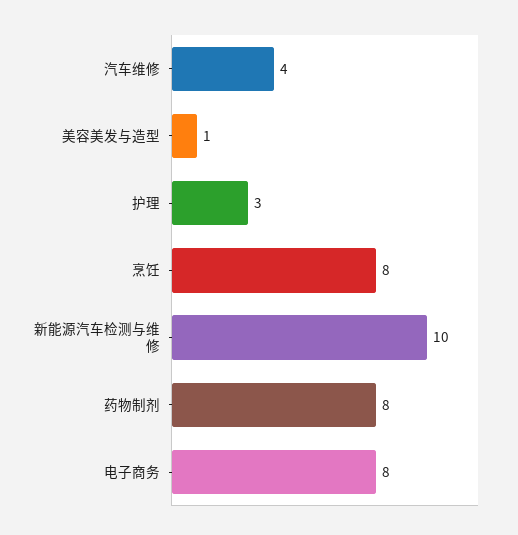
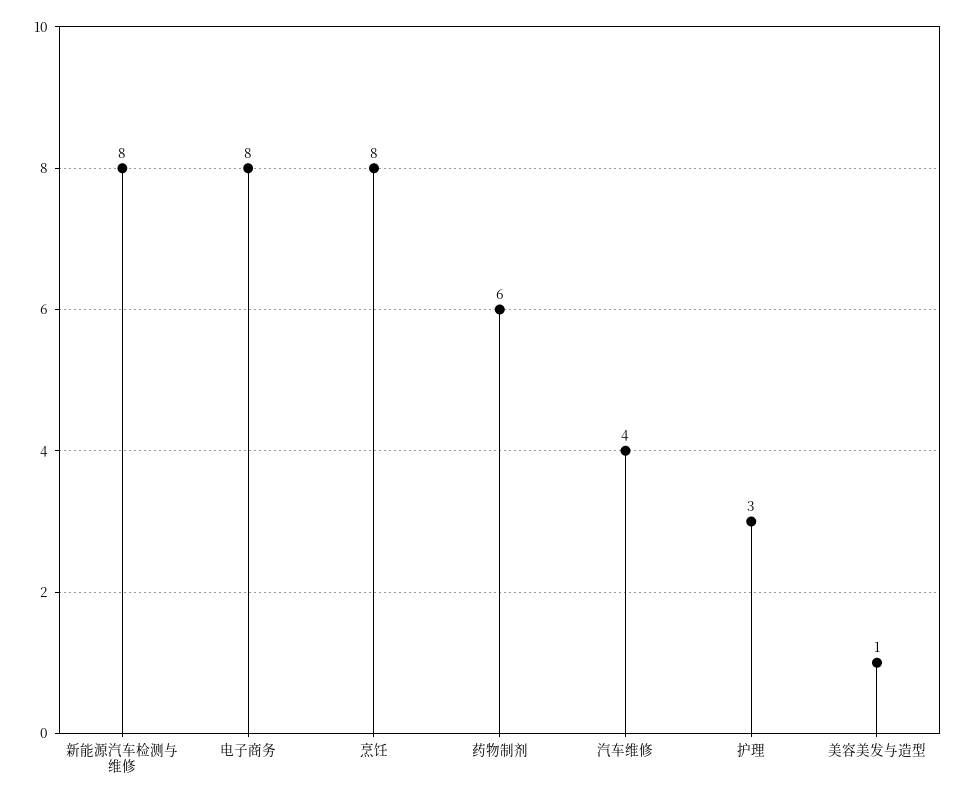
新能源汽车检测与维修: 10 -> 8
药物制剂: 8 -> 6

